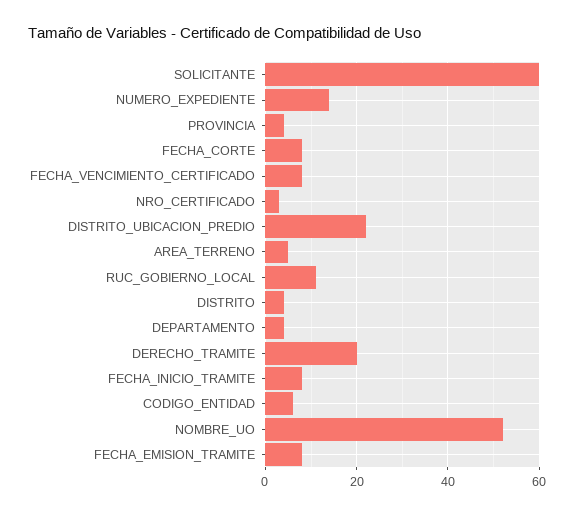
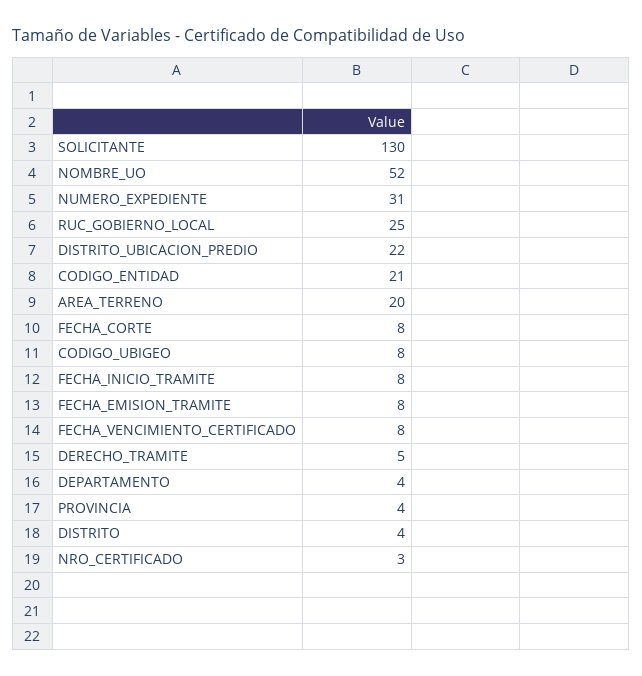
SOLICITANTE: 60 -> 130
NUMERO_EXPEDIENTE: 15 -> 31
AREA_TERRENO: 5 -> 20
RUC_GOBIERNO_LOCAL: 10 -> 25
DERECHO_TRAMITE: 20 -> 5
CODIGO_ENTIDAD: 5 -> 21
CODIGO_UBIGEO: none -> 8

